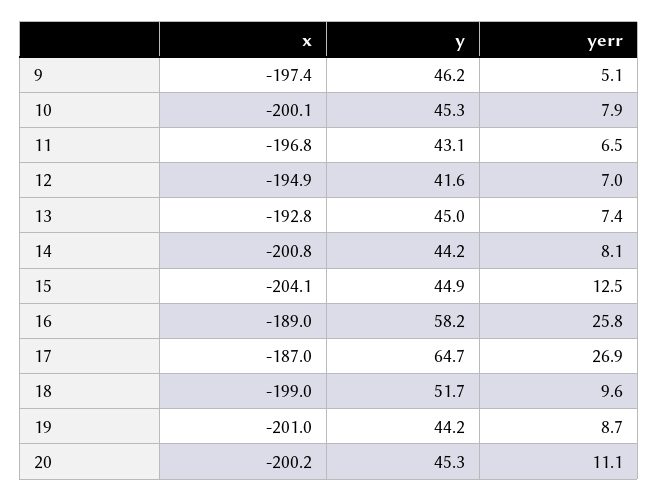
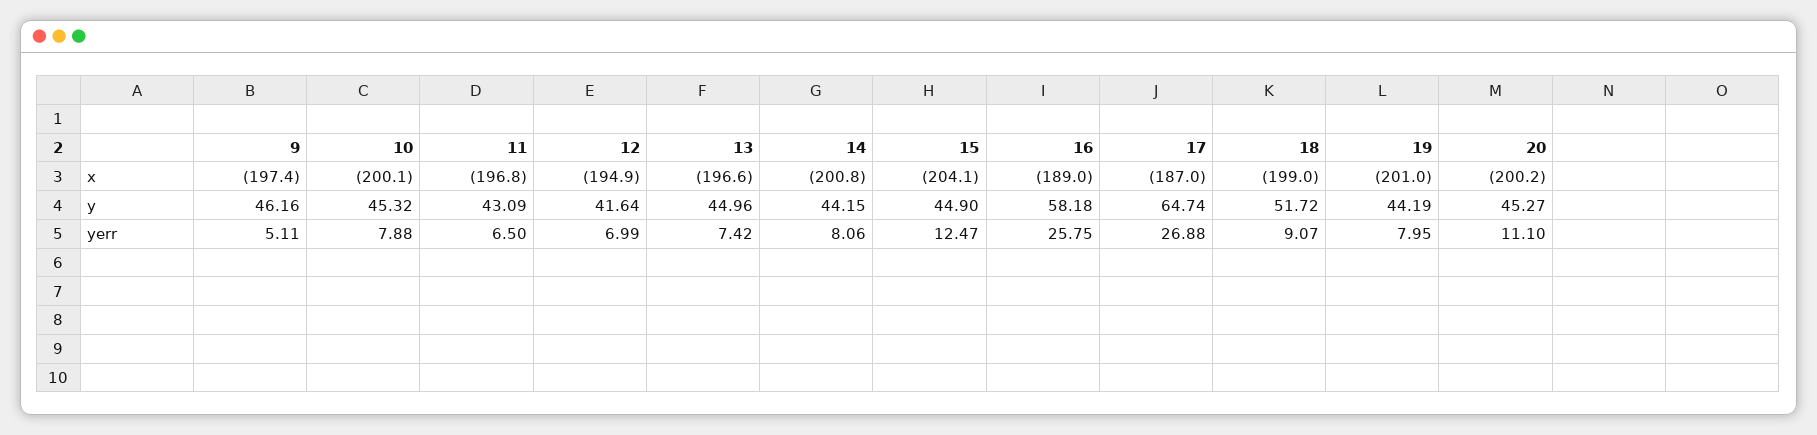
x, 13: -192.8 -> -196.6
yerr, 18: 9.6 -> 9.07
yerr, 19: 8.7 -> 7.95

